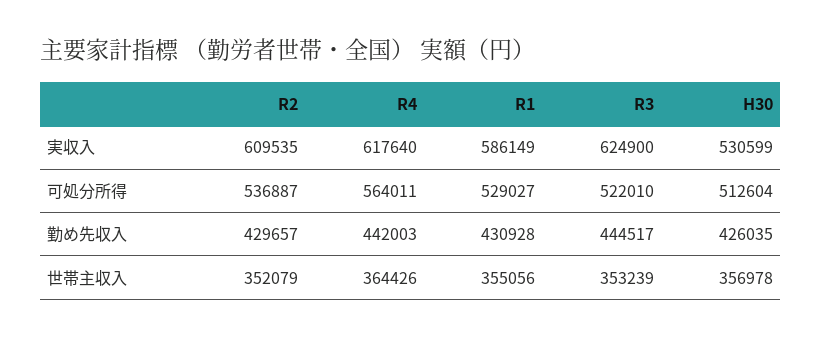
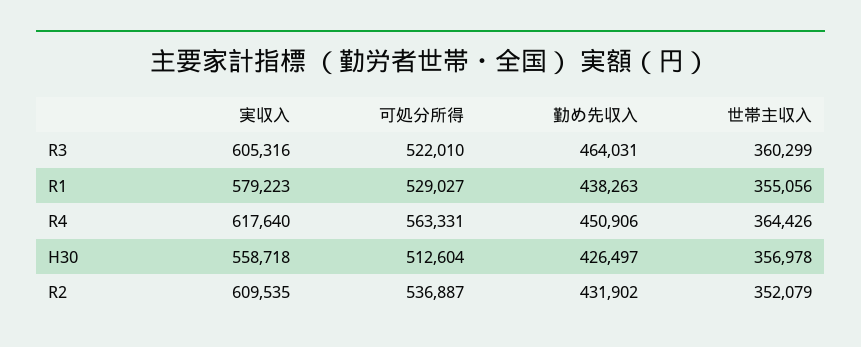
R1, 実収入: 586149 -> 579223
R3, 実収入: 624900 -> 605316
H30, 実収入: 530599 -> 558718
R4, 可処分所得: 564011 -> 563331
R2, 勤め先収入: 429657 -> 431902
R4, 勤め先収入: 442003 -> 450906
R1, 勤め先収入: 430928 -> 438263
R3, 勤め先収入: 444517 -> 464031
H30, 勤め先収入: 426035 -> 426497
R3, 世帯主収入: 353239 -> 360299

